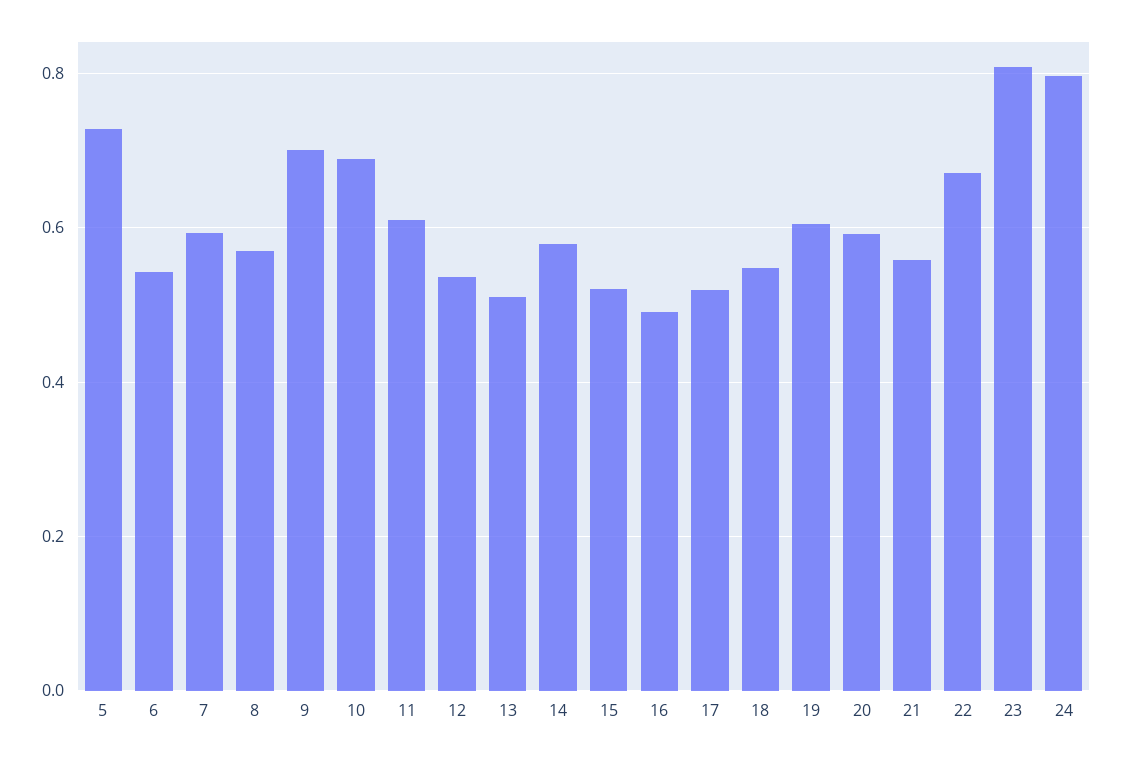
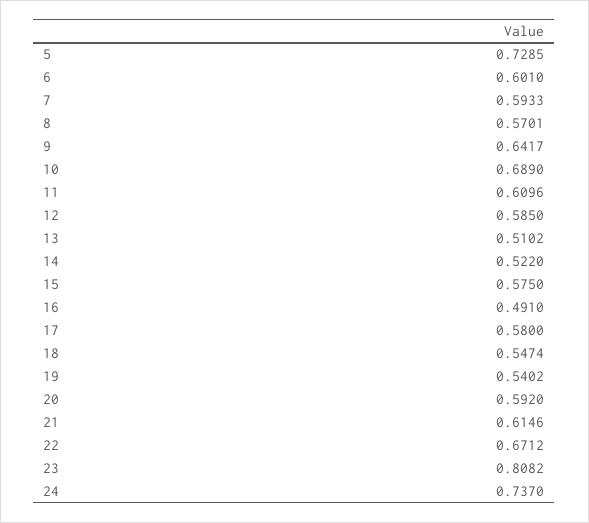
6: 0.54 -> 0.601
9: 0.7 -> 0.6417
12: 0.54 -> 0.585
14: 0.58 -> 0.522
15: 0.52 -> 0.575
17: 0.52 -> 0.58
19: 0.6 -> 0.5402
21: 0.56 -> 0.6146
24: 0.8 -> 0.737

